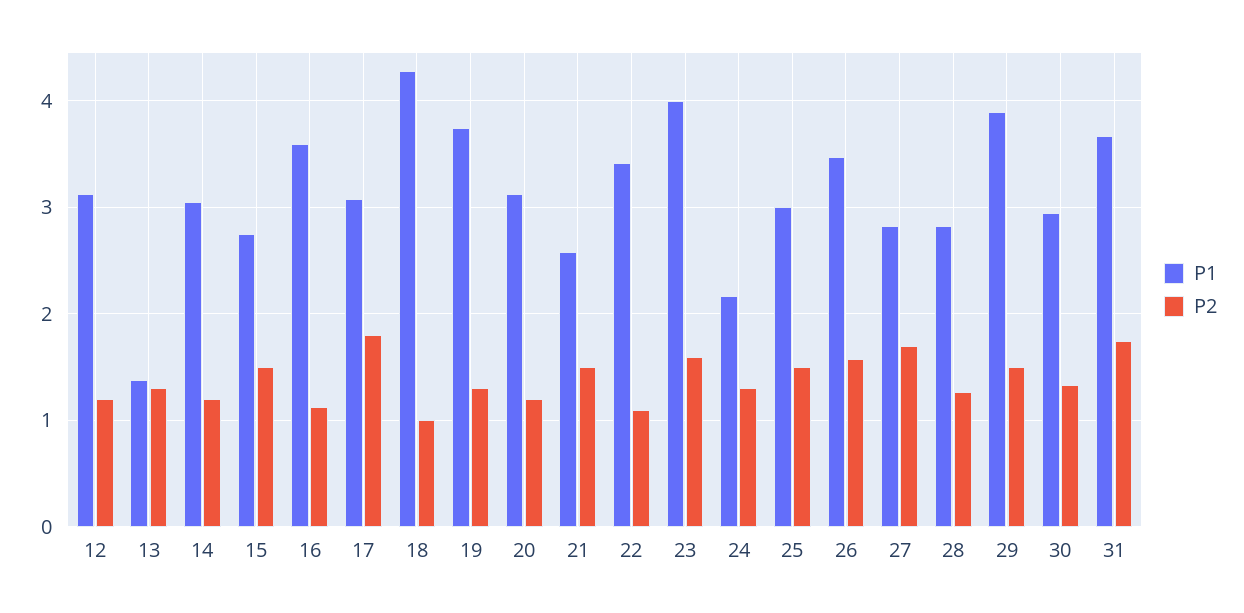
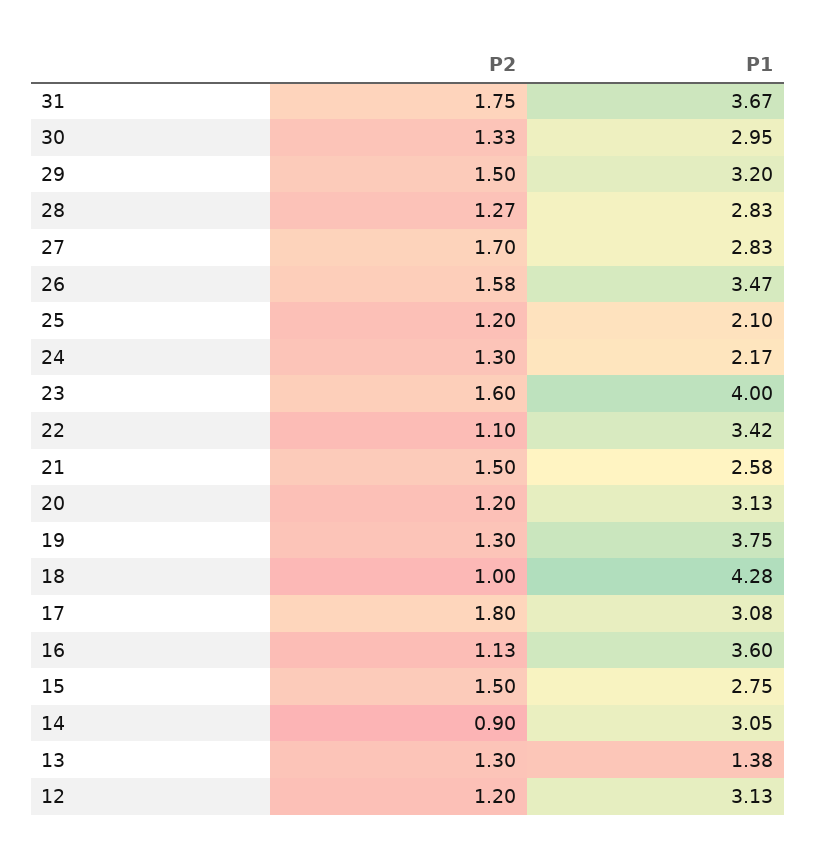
P2, 14: 1.2 -> 0.9
P1, 25: 3 -> 2.1
P2, 25: 1.5 -> 1.2
P1, 29: 3.9 -> 3.2

